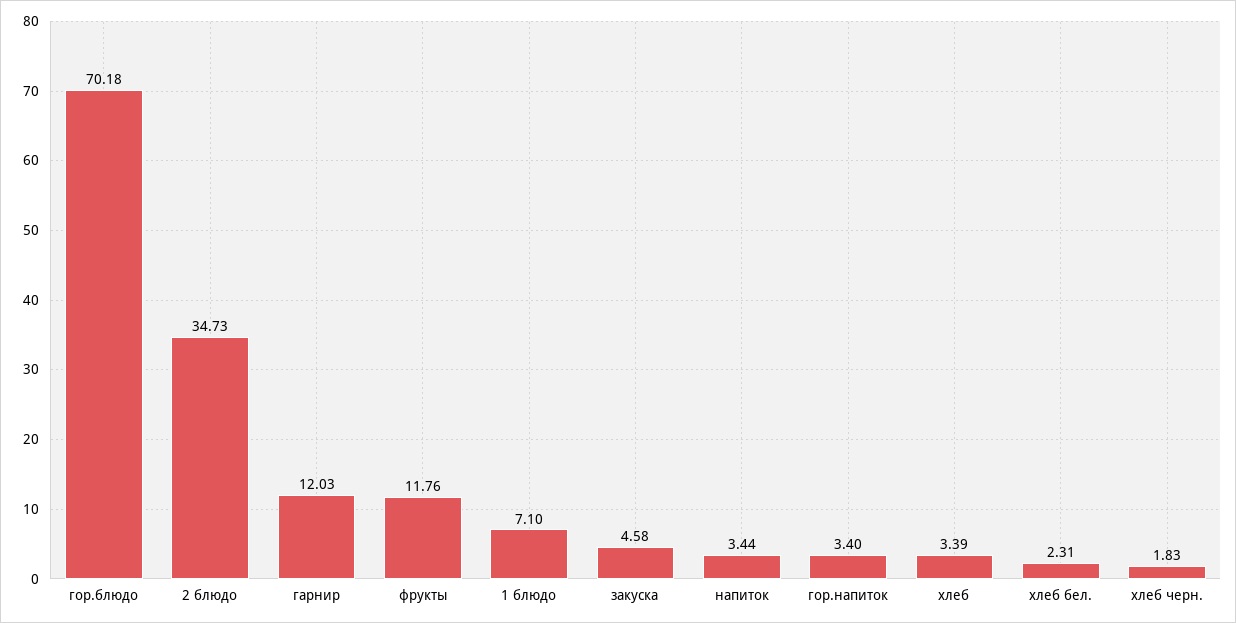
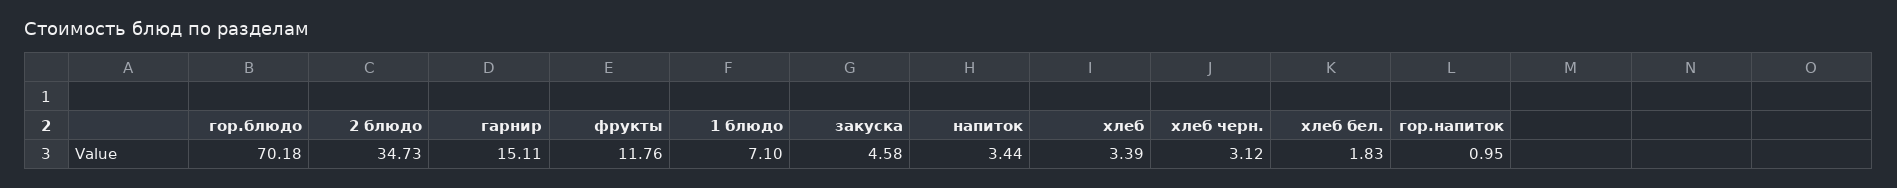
гарнир: 12.03 -> 15.11
гор.напиток: 3.4 -> 0.95
хлеб бел.: 2.31 -> 1.83
хлеб черн.: 1.83 -> 3.12

